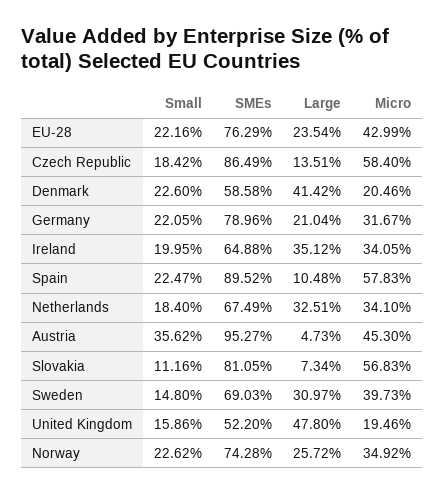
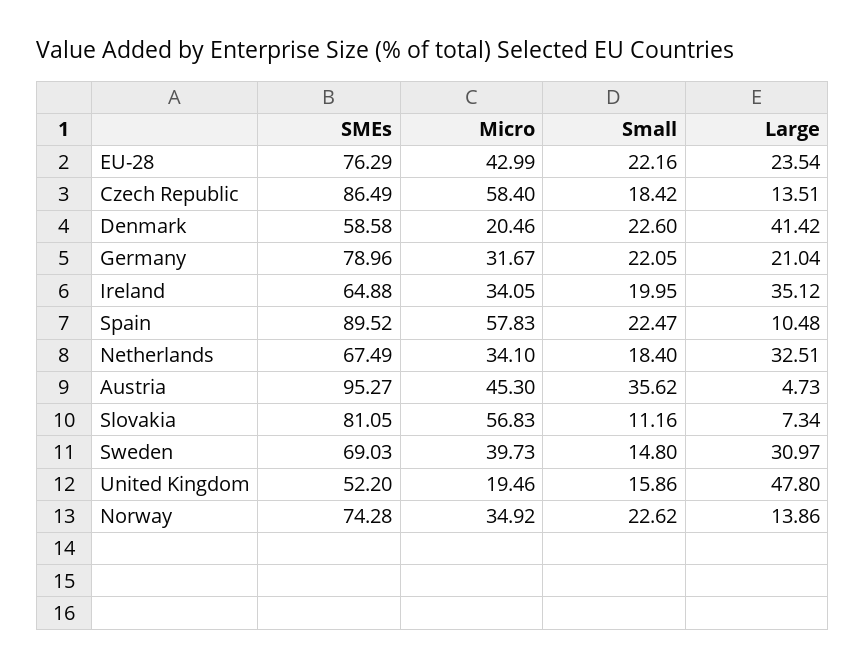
Large, Norway: 25.72 -> 13.86

